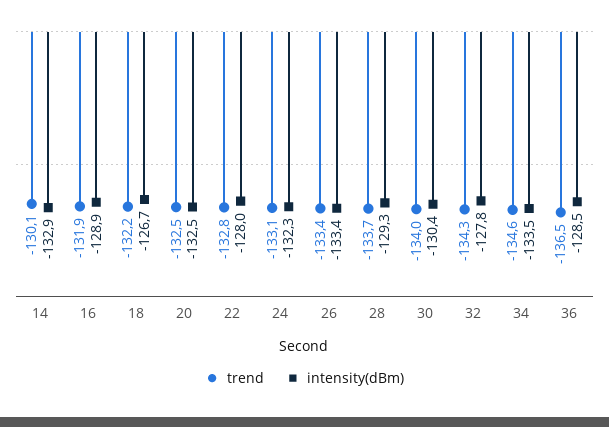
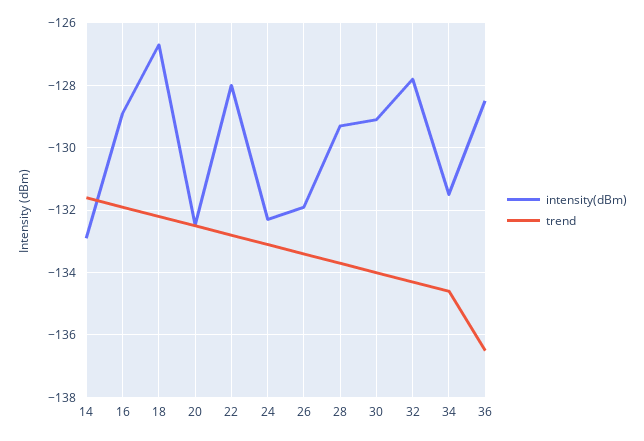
trend, 14: -130.1 -> -131.5
intensity(dBm), 26: -133.4 -> -132
intensity(dBm), 30: -130.4 -> -129
intensity(dBm), 34: -133.5 -> -131.5

